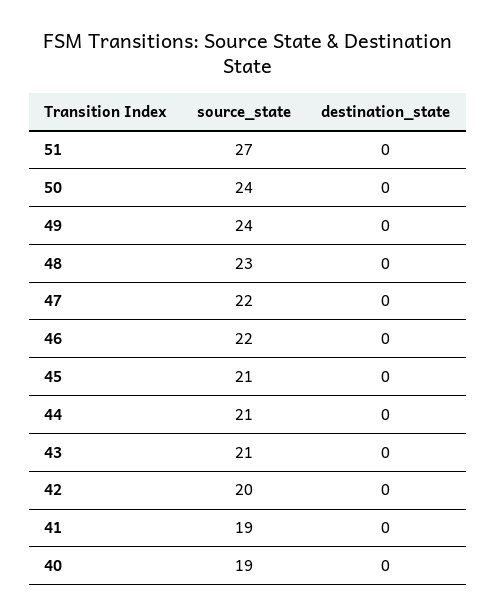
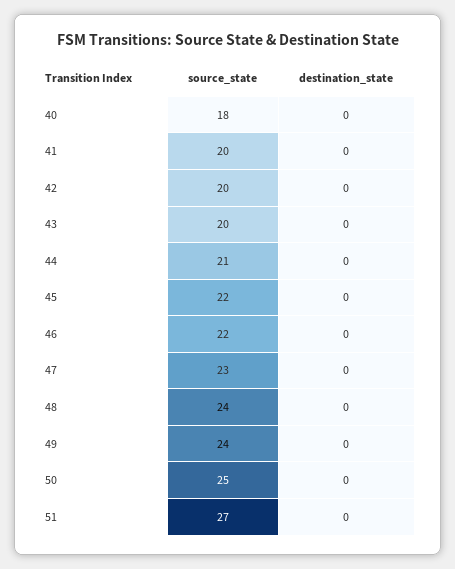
source_state, 50: 24 -> 25
source_state, 48: 23 -> 24
source_state, 47: 22 -> 23
source_state, 45: 21 -> 22
source_state, 43: 21 -> 20
source_state, 41: 19 -> 20
source_state, 40: 19 -> 18

